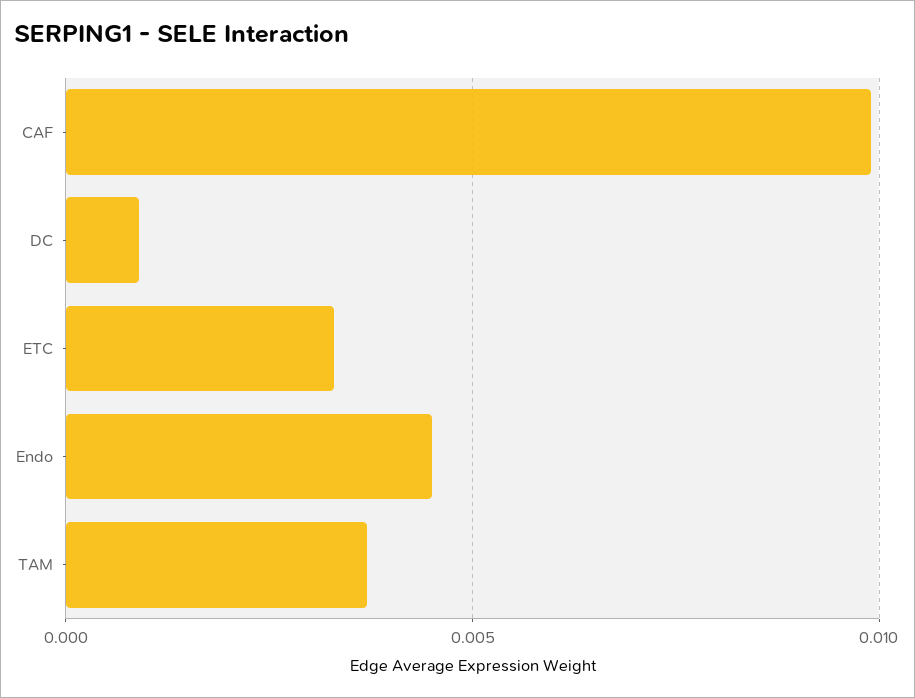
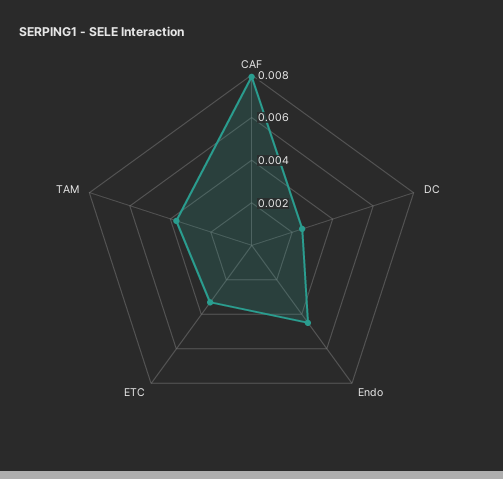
CAF: 0.01 -> 0.008
DC: 0.001 -> 0.0025

